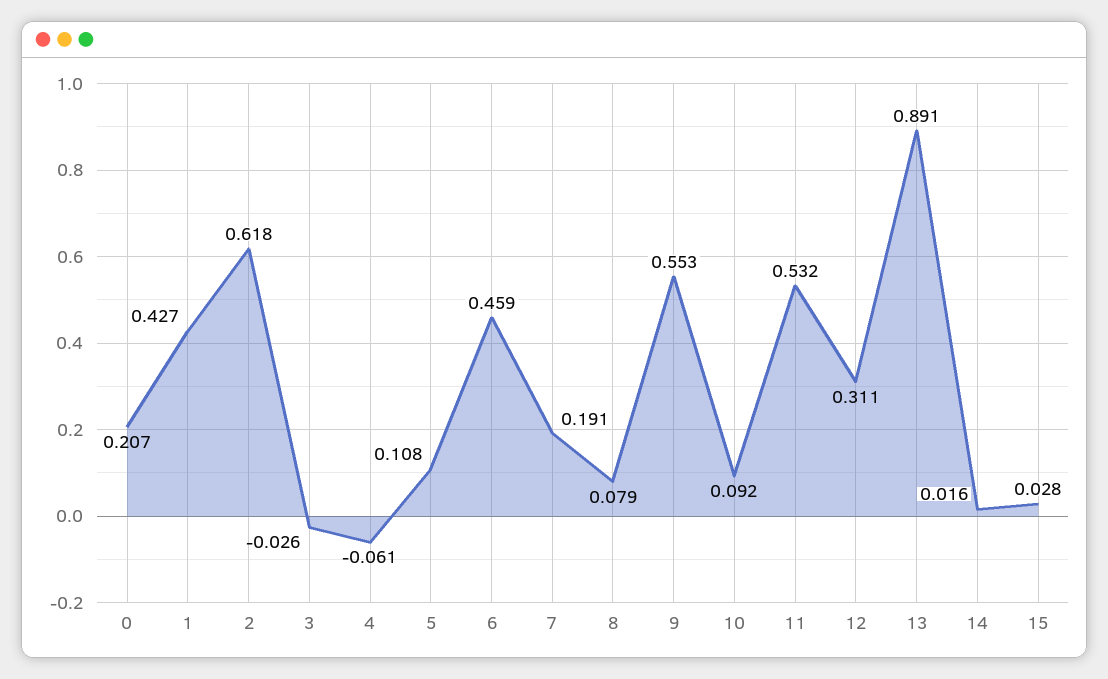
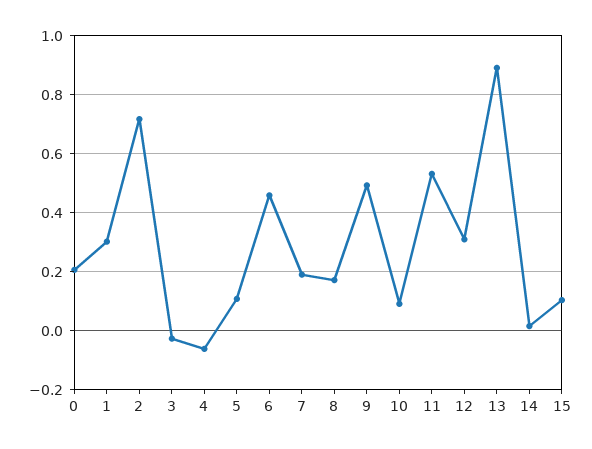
1: 0.427 -> 0.3
2: 0.618 -> 0.725
8: 0.079 -> 0.175
9: 0.553 -> 0.5
15: 0.028 -> 0.1

